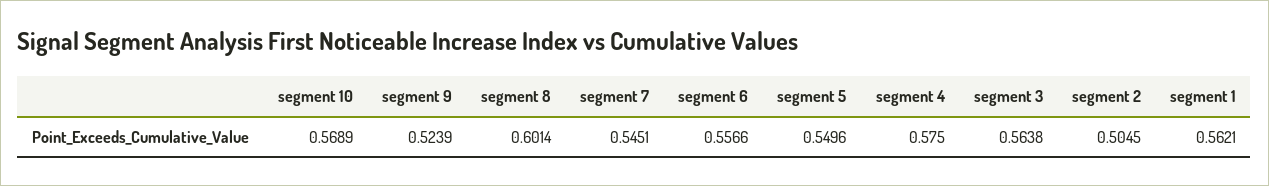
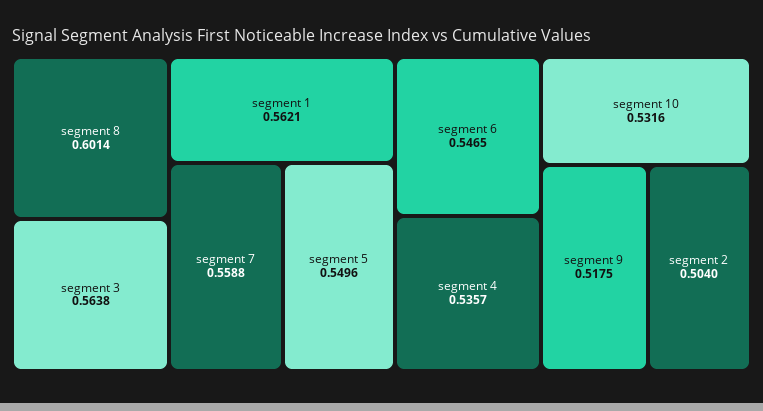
segment 10: 0.5689 -> 0.5316
segment 9: 0.5239 -> 0.5175
segment 7: 0.5451 -> 0.5588
segment 6: 0.5566 -> 0.5465
segment 4: 0.575 -> 0.5357
segment 2: 0.5045 -> 0.504

